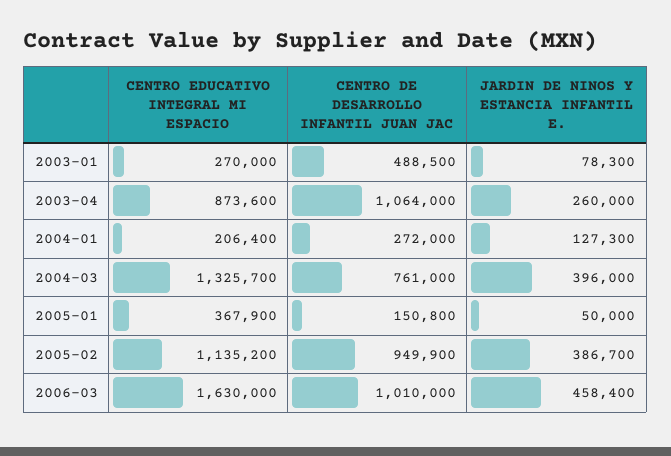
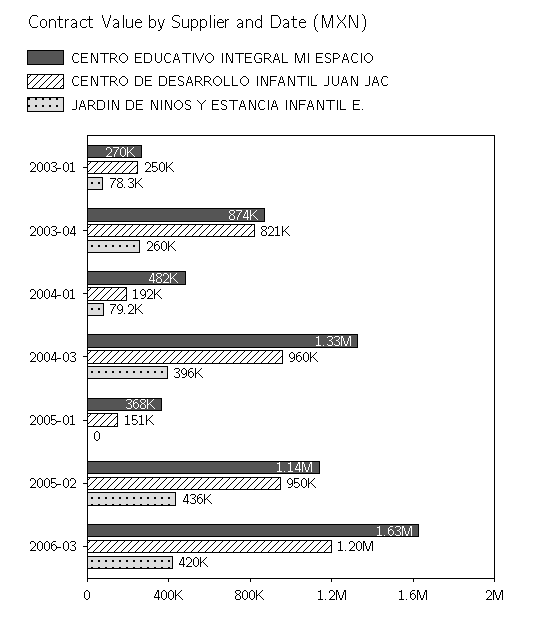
CENTRO DE DESARROLLO INFANTIL JUAN JAC, 2003-01: 488500 -> 250000
CENTRO DE DESARROLLO INFANTIL JUAN JAC, 2003-04: 1064000 -> 821000
CENTRO EDUCATIVO INTEGRAL MI ESPACIO, 2004-01: 206400 -> 482000
CENTRO DE DESARROLLO INFANTIL JUAN JAC, 2004-01: 272000 -> 192000
JARDIN DE NINOS Y ESTANCIA INFANTIL E., 2004-01: 127300 -> 79200
CENTRO DE DESARROLLO INFANTIL JUAN JAC, 2004-03: 761000 -> 960000
JARDIN DE NINOS Y ESTANCIA INFANTIL E., 2005-01: 50000 -> 0
JARDIN DE NINOS Y ESTANCIA INFANTIL E., 2005-02: 386700 -> 436000
CENTRO DE DESARROLLO INFANTIL JUAN JAC, 2006-03: 1010000 -> 1200000
JARDIN DE NINOS Y ESTANCIA INFANTIL E., 2006-03: 458400 -> 420000

